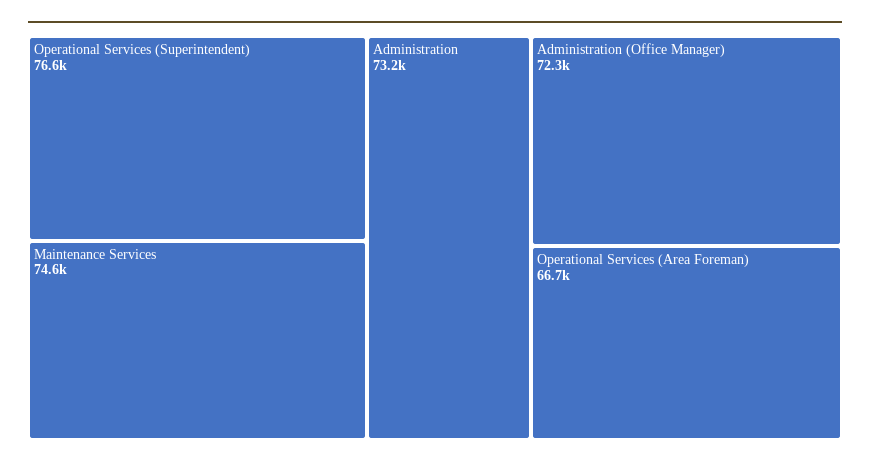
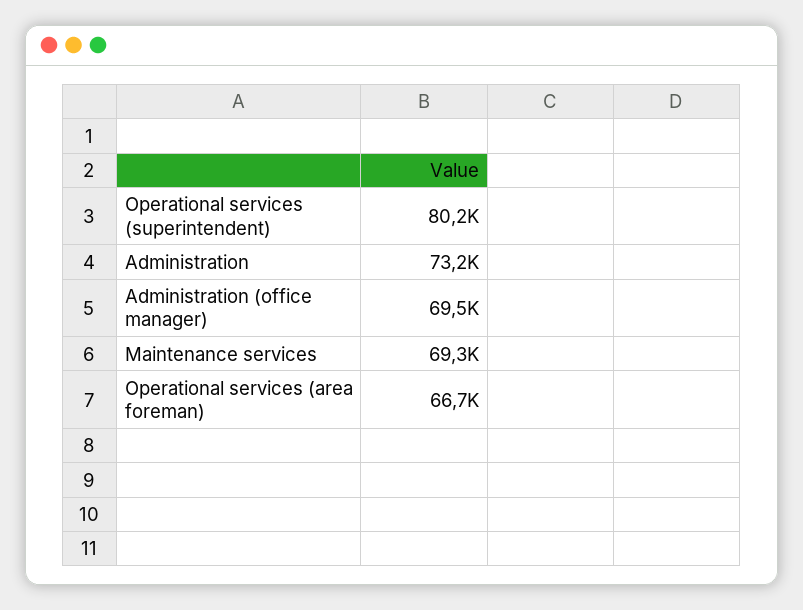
Operational Services (Superintendent): 76600 -> 80200
Maintenance Services: 74600 -> 69300
Administration (Office Manager): 72300 -> 69500

